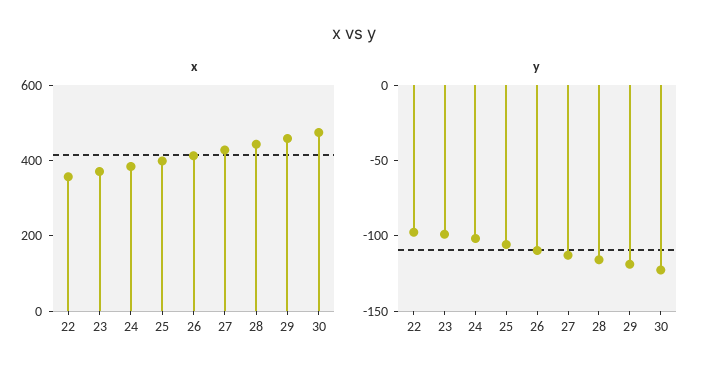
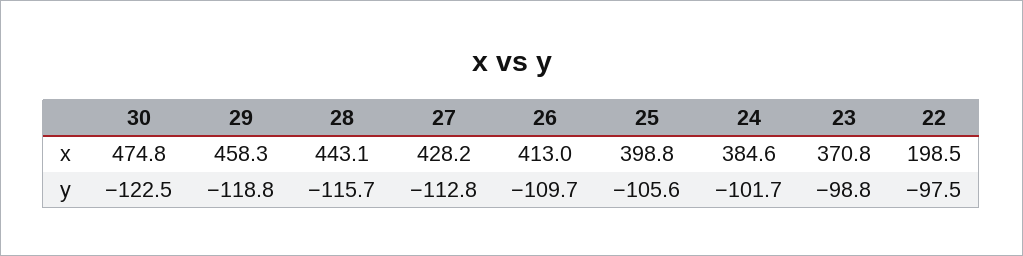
x, 22: 350 -> 198.5

